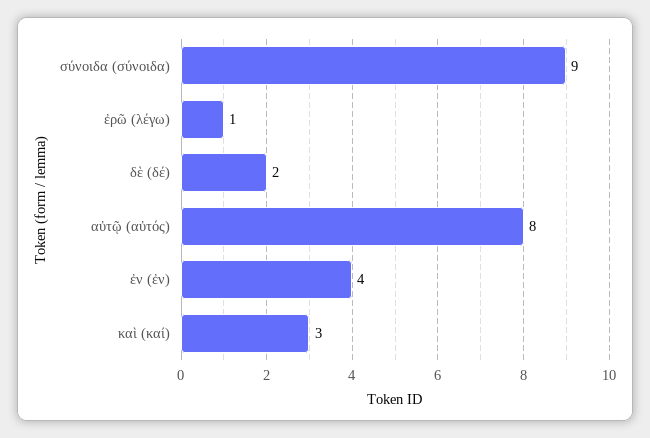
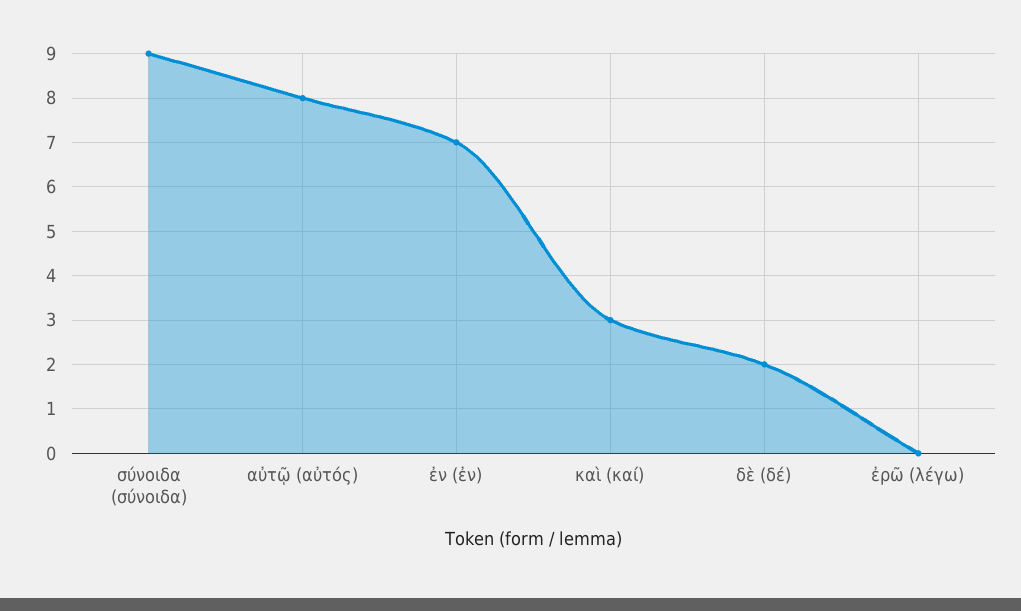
ἐρῶ (λέγω): 1 -> 0
ἐν (ἐν): 4 -> 7

